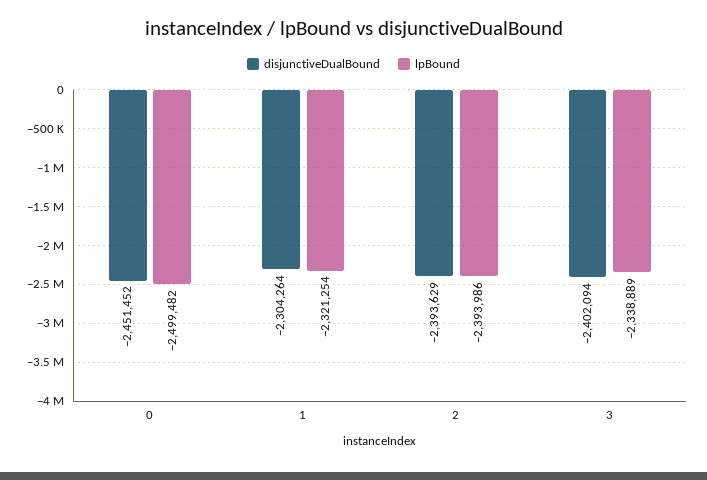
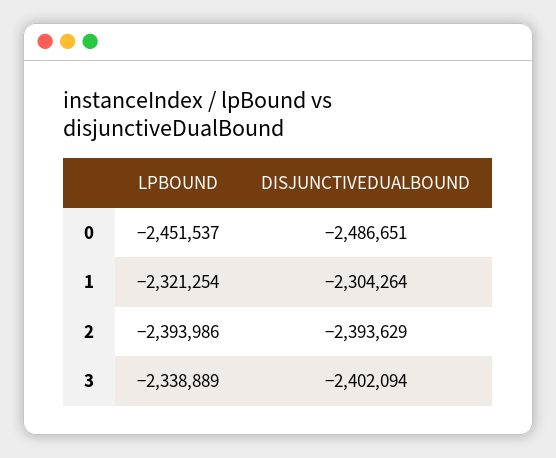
disjunctiveDualBound, 0: -2451452 -> -2486651
lpBound, 0: -2499482 -> -2451537

